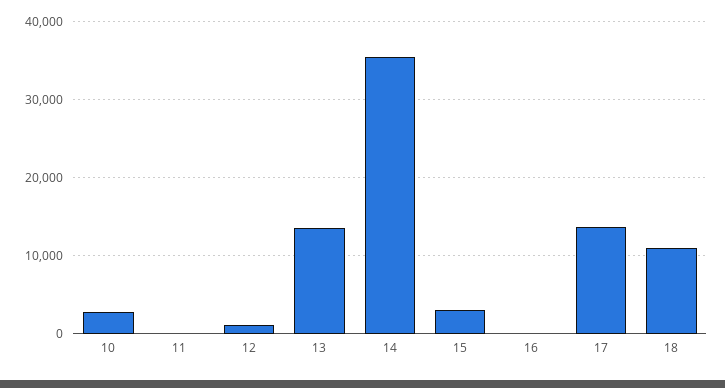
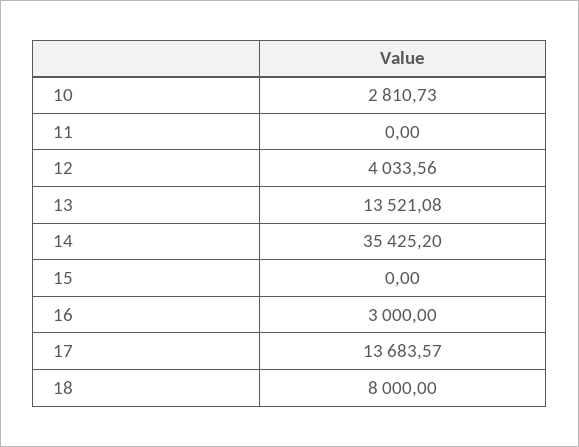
12: 1000 -> 4033.56
15: 3000 -> 0
16: 0 -> 3000
18: 11000 -> 8000

